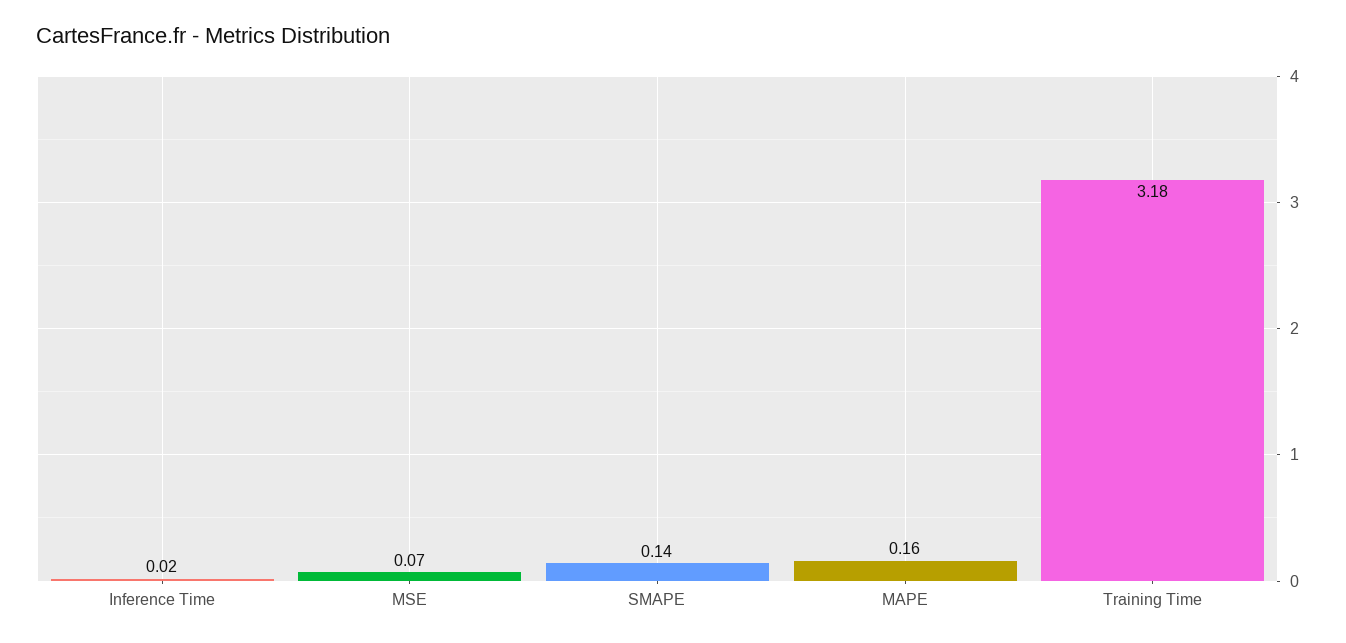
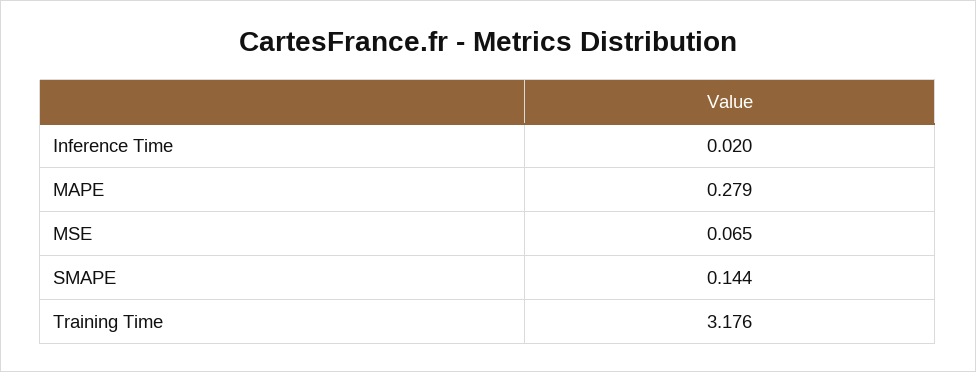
MAPE: 0.16 -> 0.279

